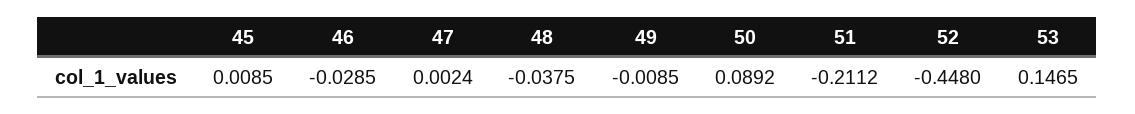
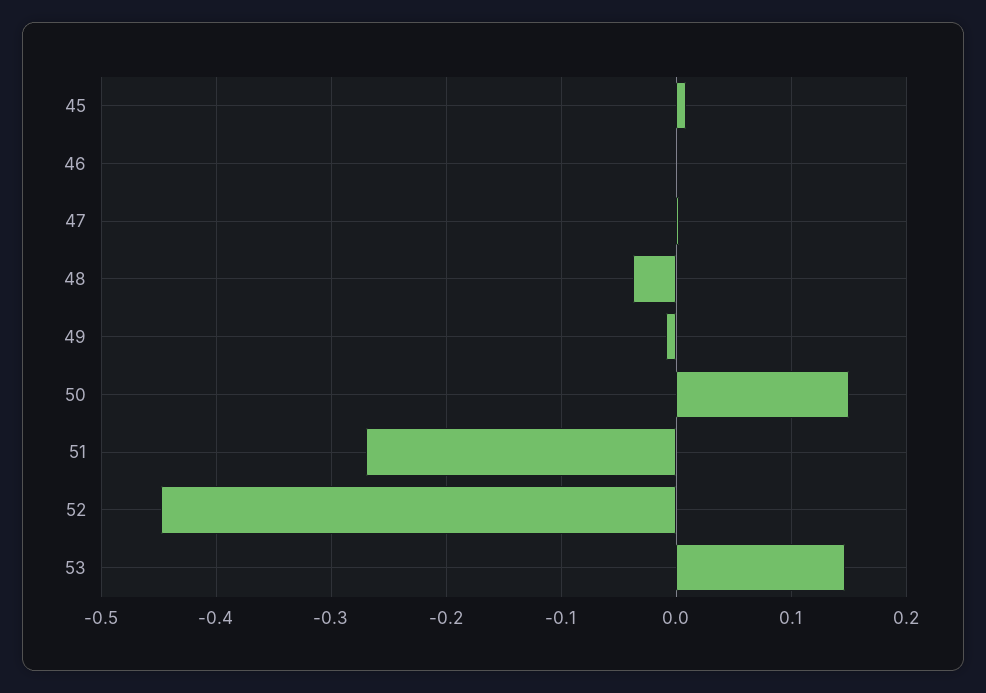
46: -0.0285 -> 0
50: 0.0892 -> 0.15
51: -0.2112 -> -0.27

